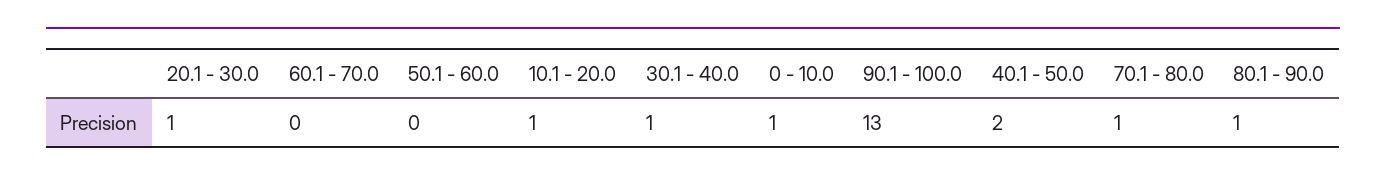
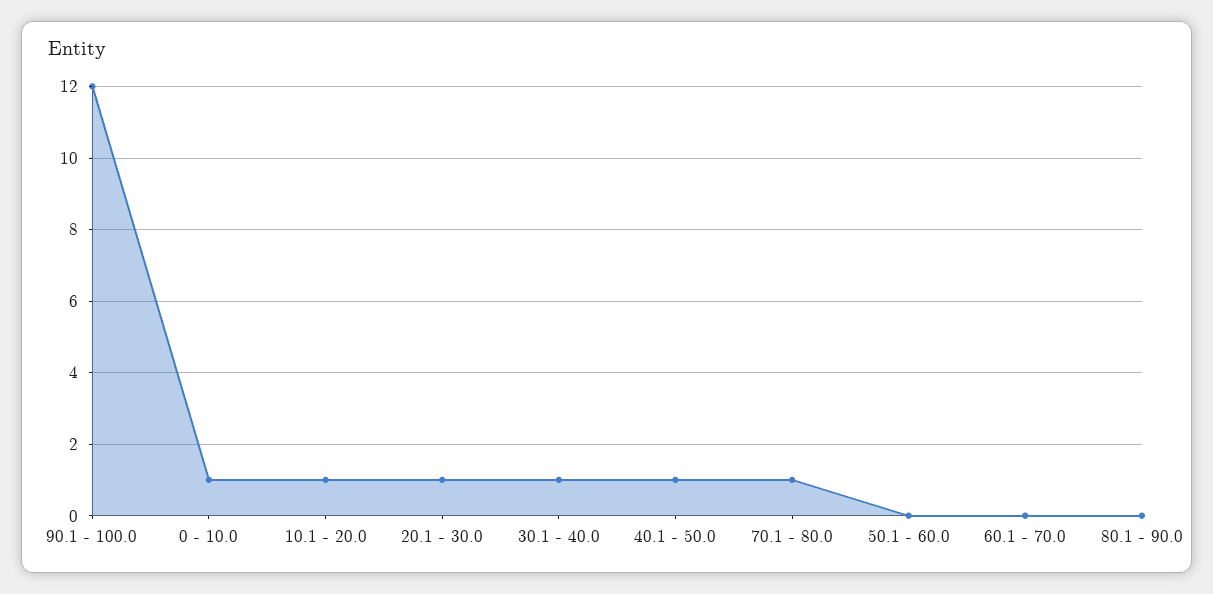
90.1 - 100.0: 13 -> 12
40.1 - 50.0: 2 -> 1
80.1 - 90.0: 1 -> 0

